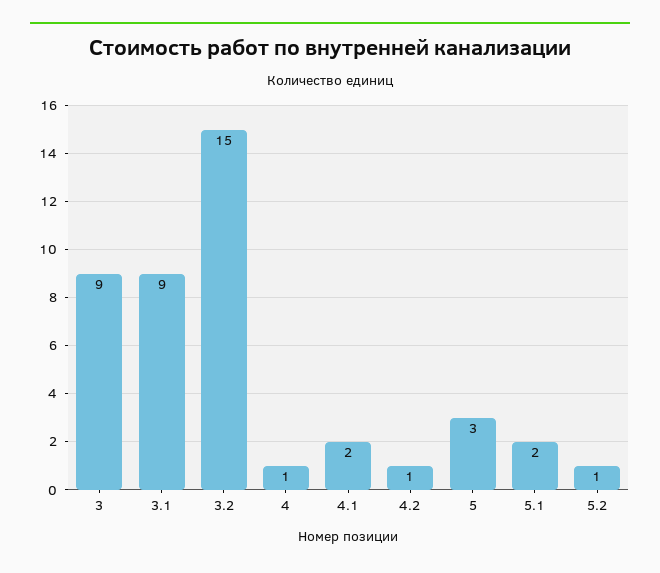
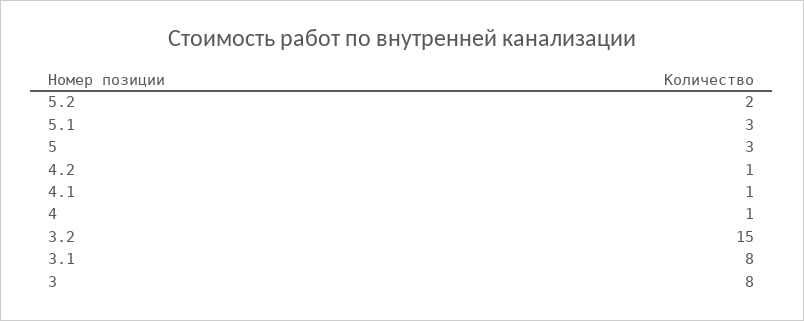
3: 9 -> 8
3.1: 9 -> 8
4.1: 2 -> 1
5.1: 2 -> 3
5.2: 1 -> 2

